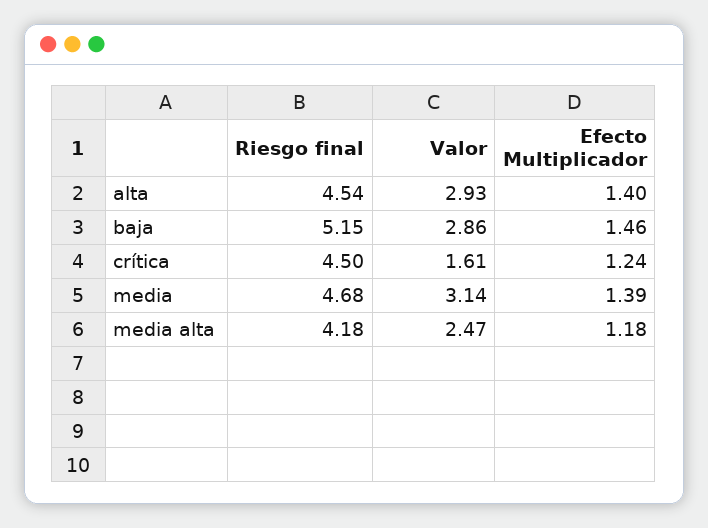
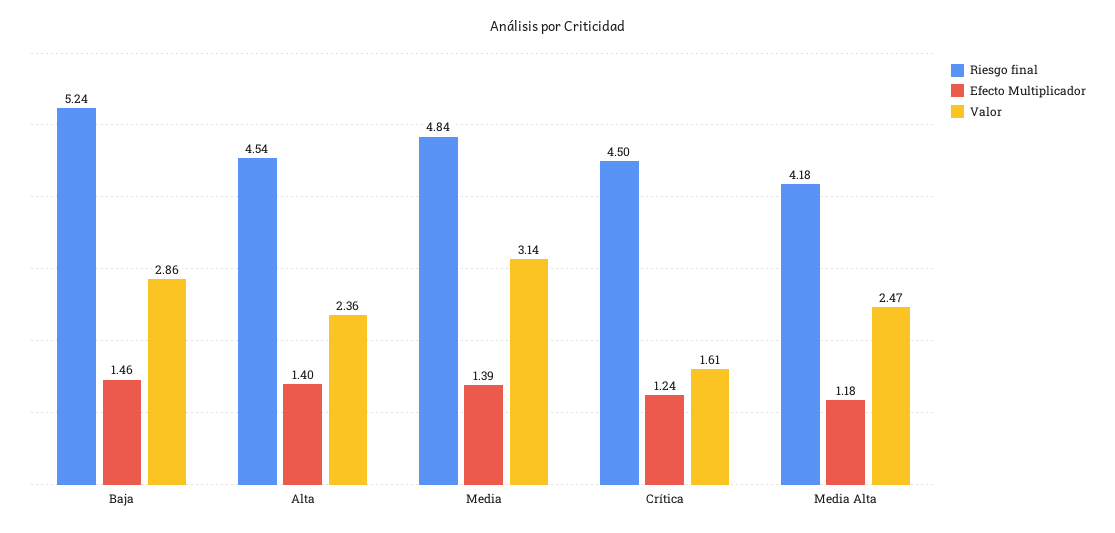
Valor, alta: 2.93 -> 2.36
Riesgo final, baja: 5.15 -> 5.24
Riesgo final, media: 4.68 -> 4.84

